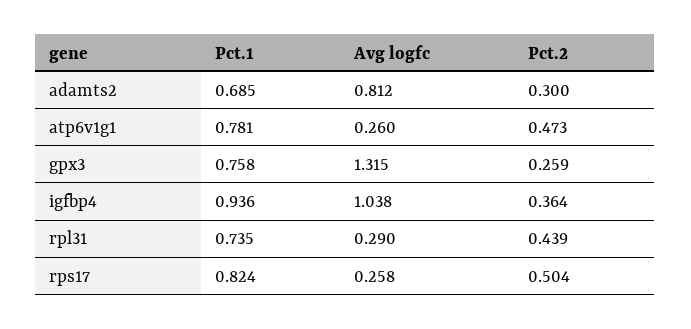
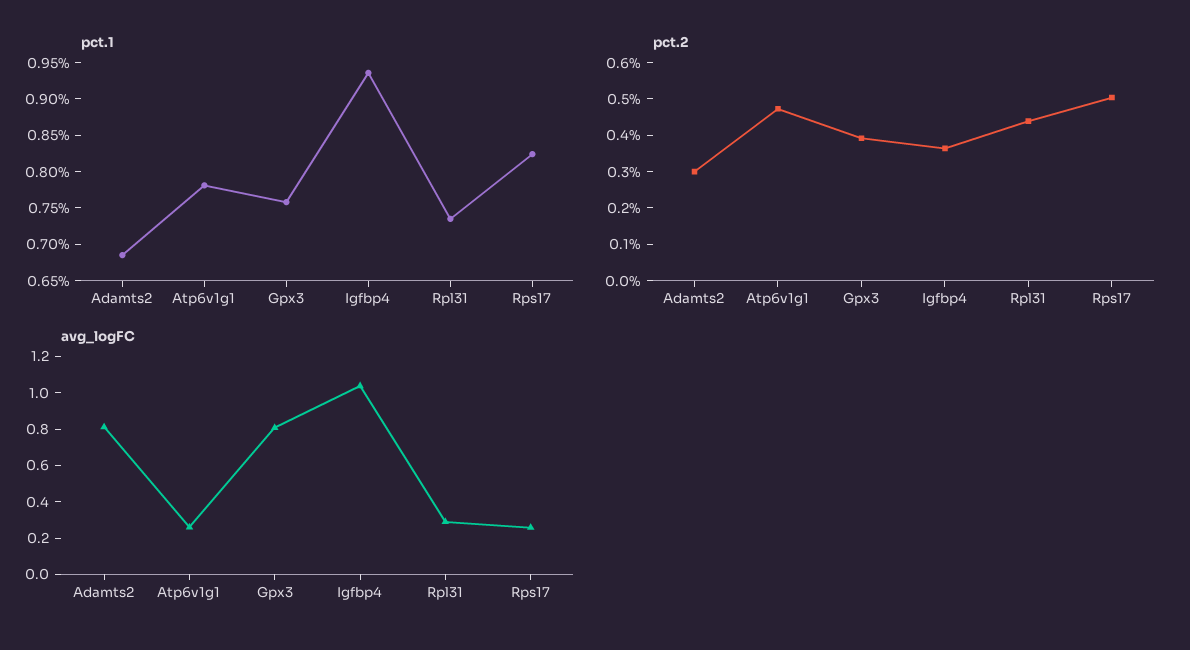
Avg logfc, gpx3: 1.315 -> 0.8
Pct.2, gpx3: 0.259 -> 0.4

